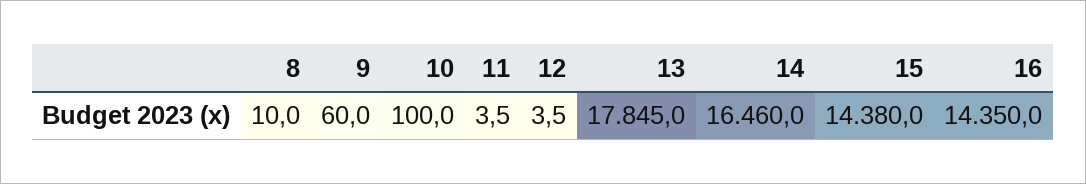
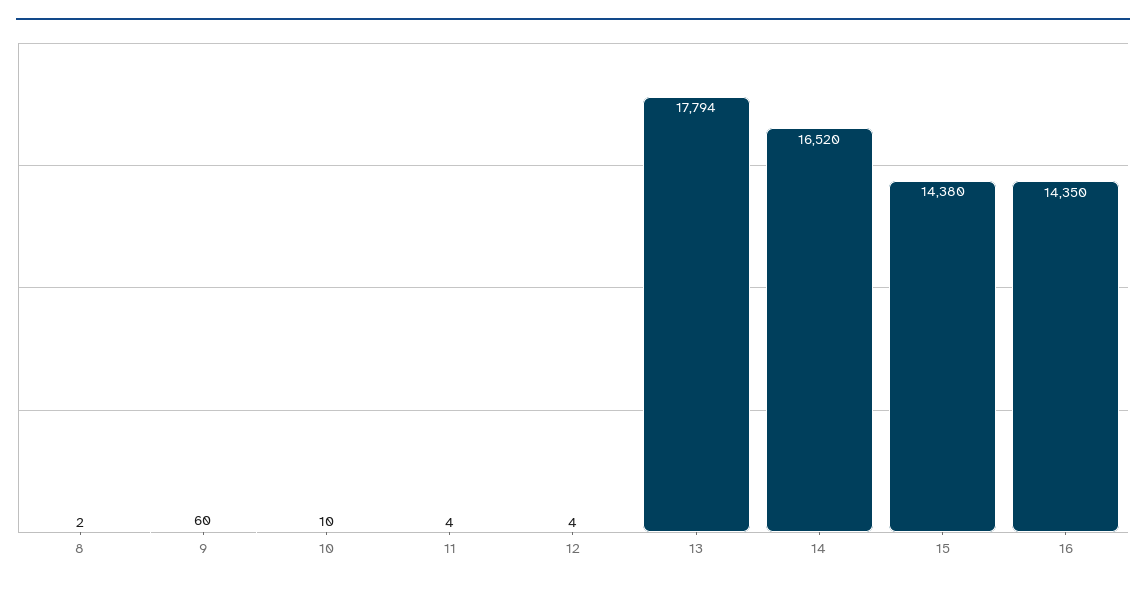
8: 10 -> 2
10: 100 -> 10
13: 17845 -> 17794
14: 16460 -> 16520

